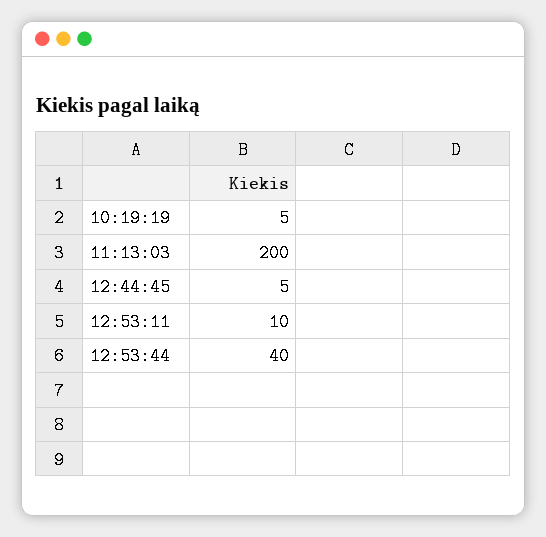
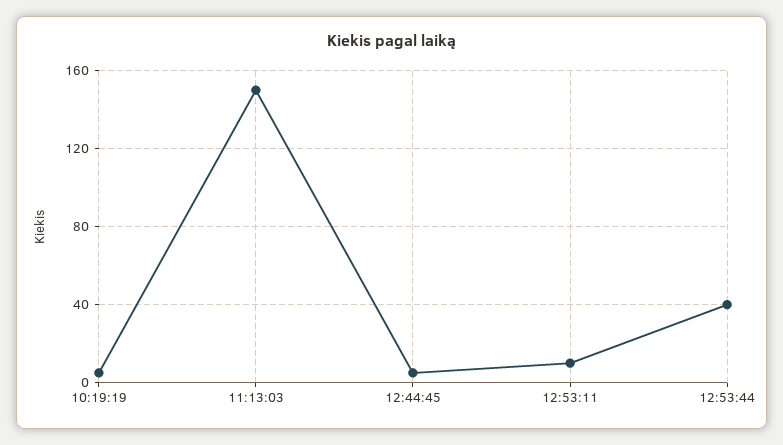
11:13:03: 200 -> 150

